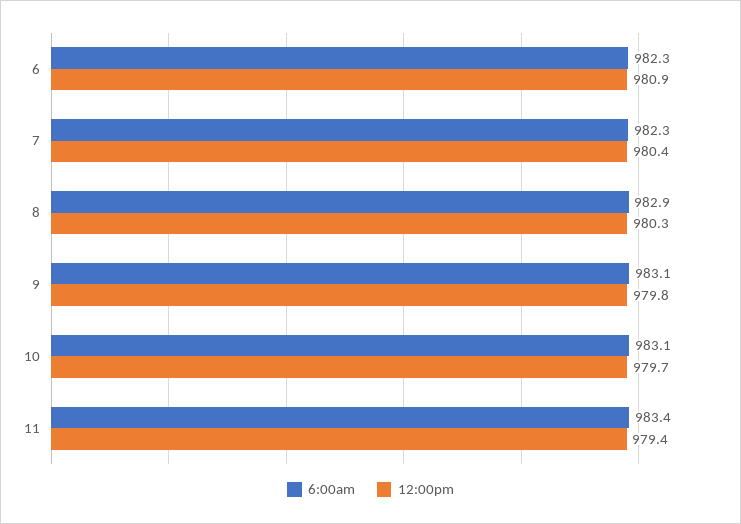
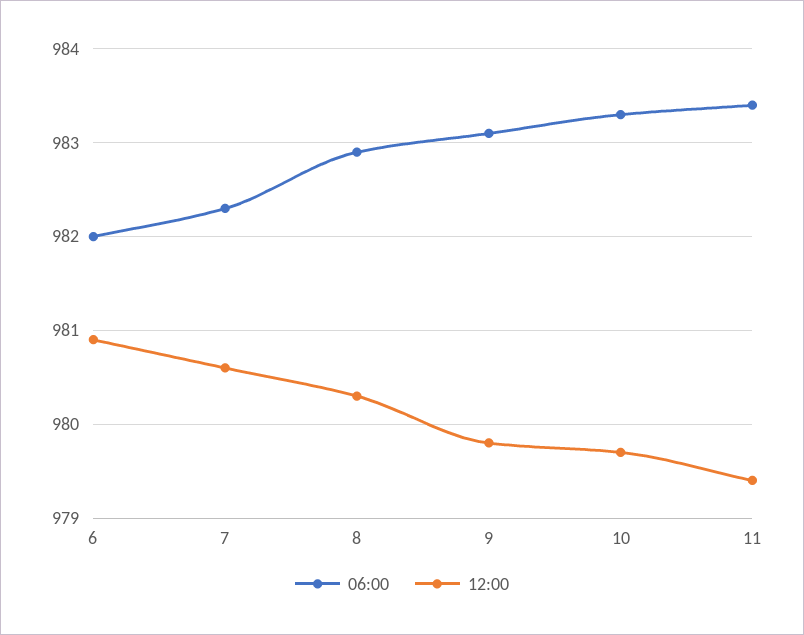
6:00am, 6: 982.3 -> 982
12:00pm, 7: 980.4 -> 980.6
6:00am, 10: 983.1 -> 983.3

